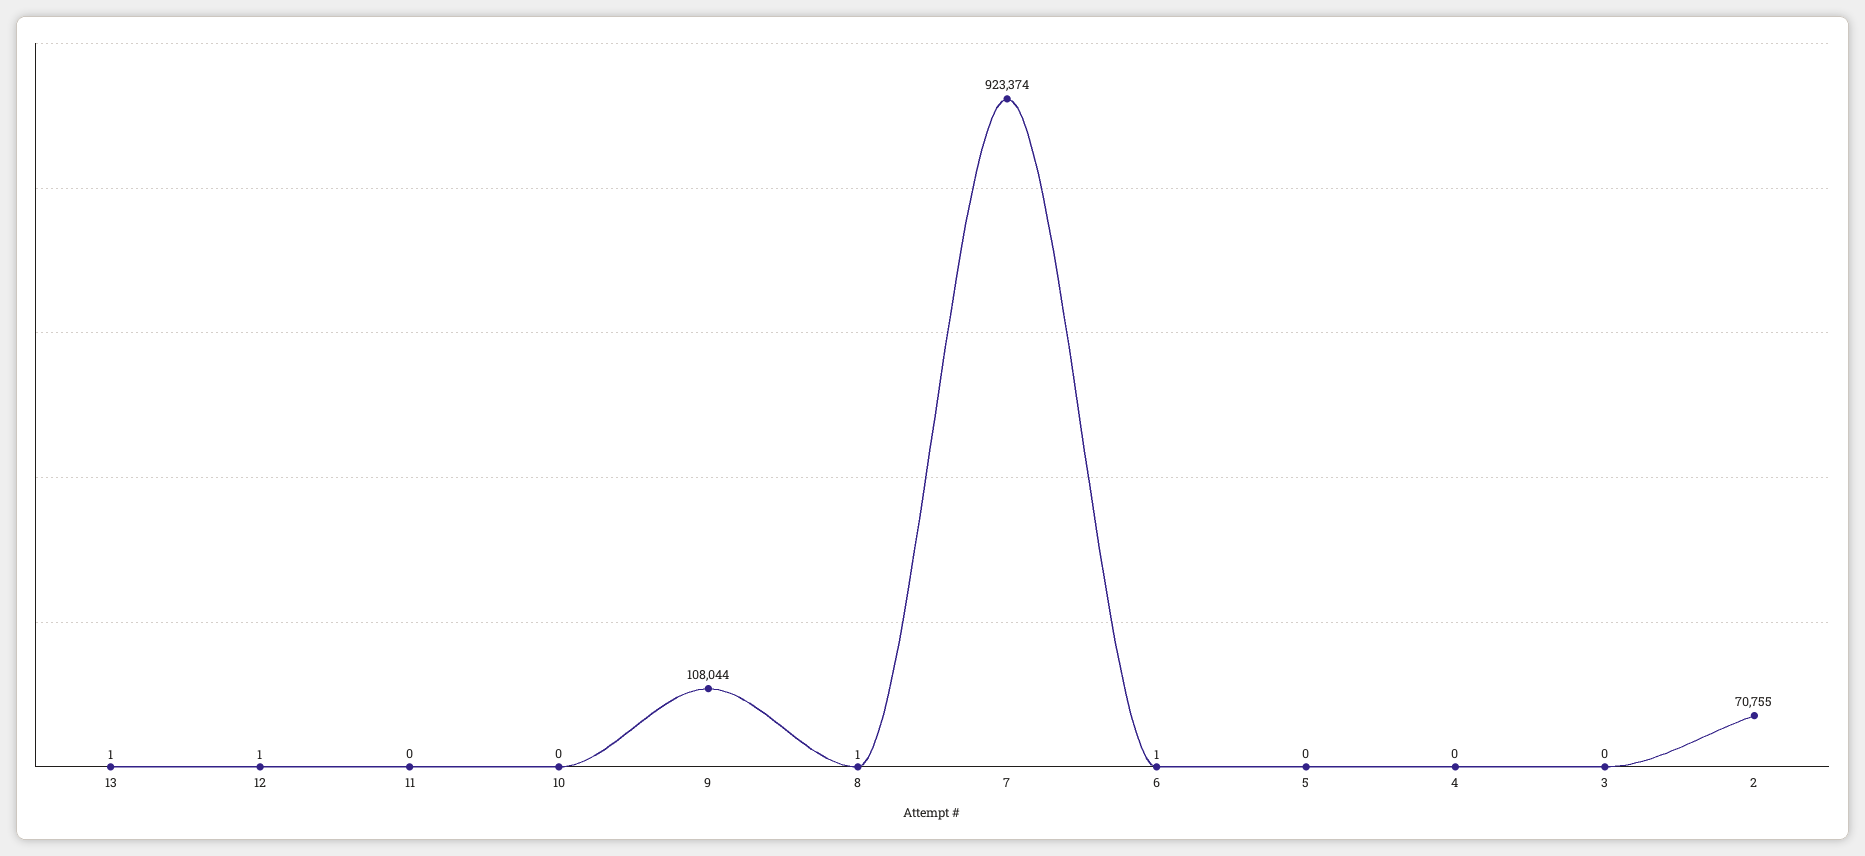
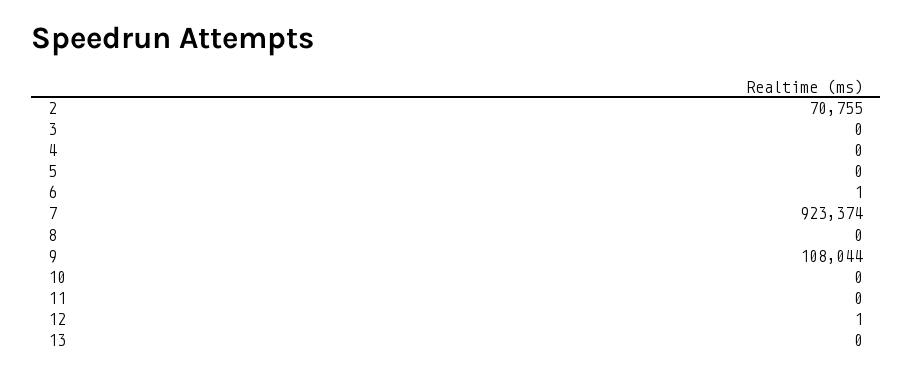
13: 1 -> 0
8: 1 -> 0

